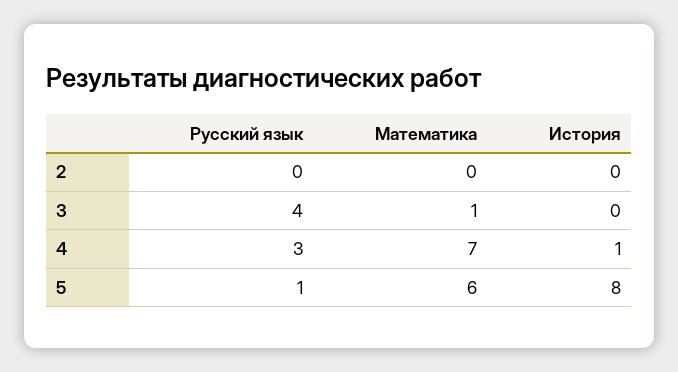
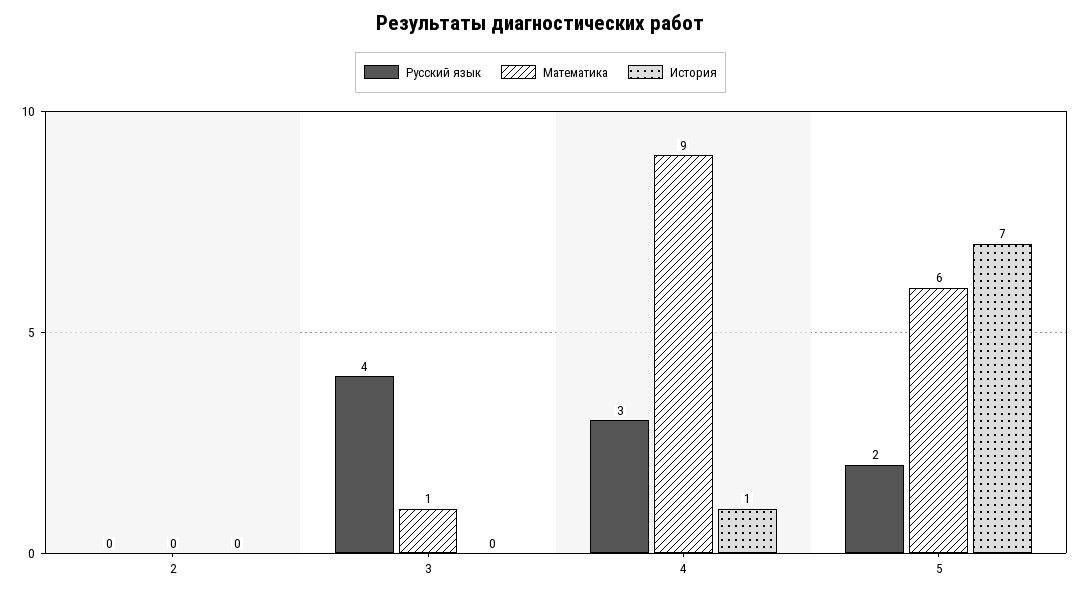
Математика, 4: 7 -> 9
Русский язык, 5: 1 -> 2
История, 5: 8 -> 7

